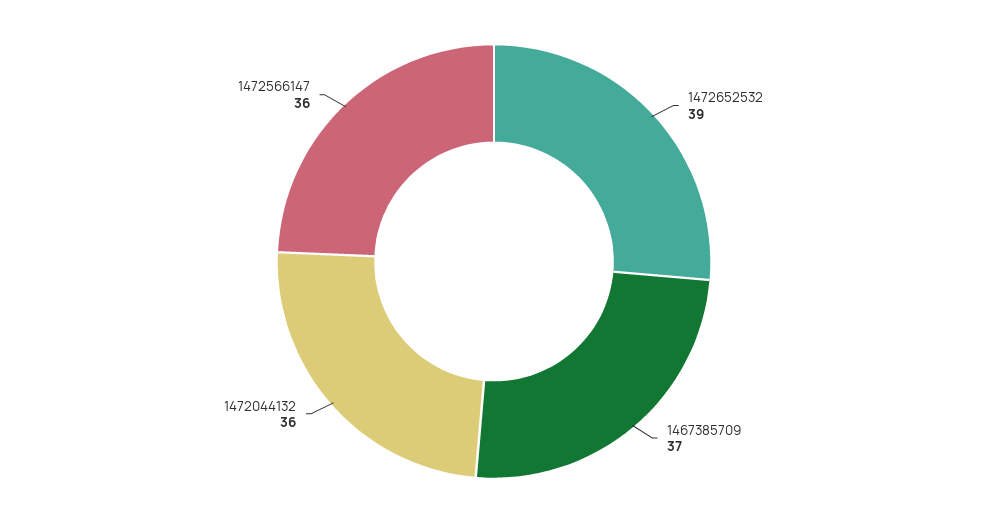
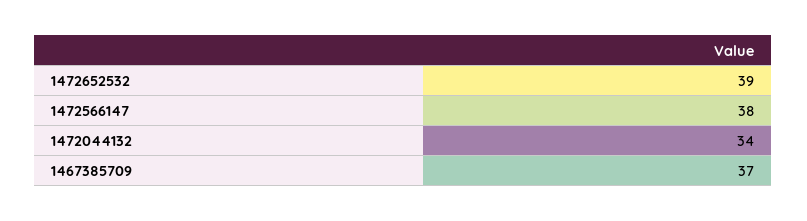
1472044132: 36 -> 34
1472566147: 36 -> 38

